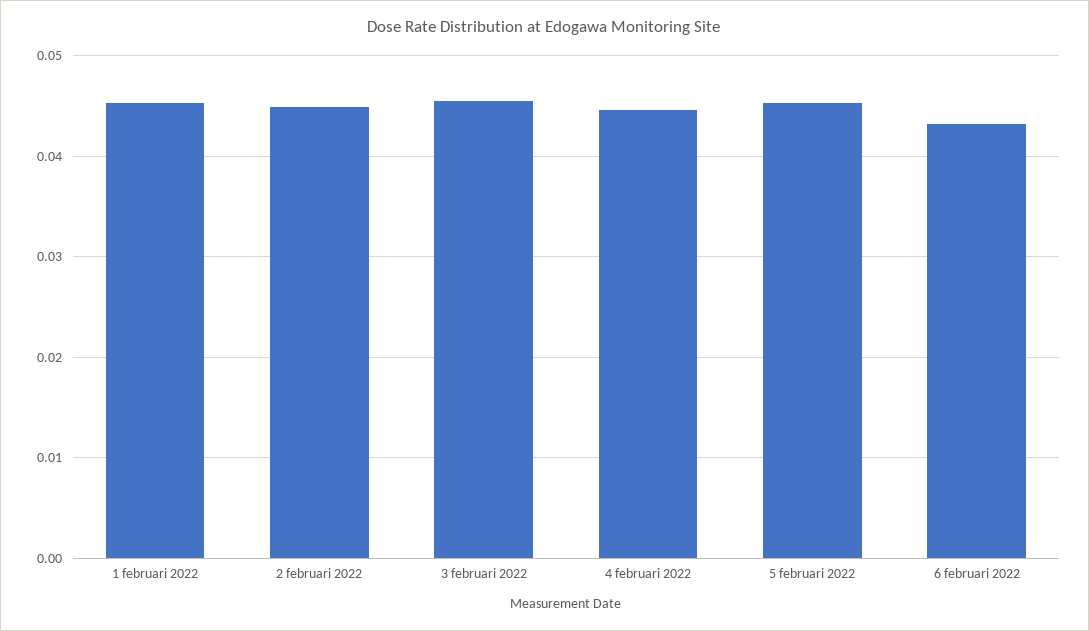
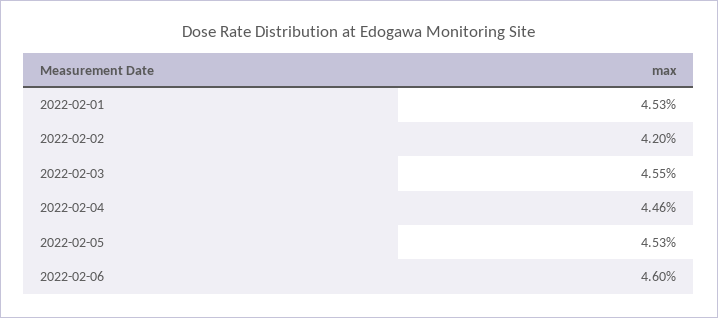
2 februari 2022: 0.045 -> 0.042
6 februari 2022: 0.043 -> 0.046

